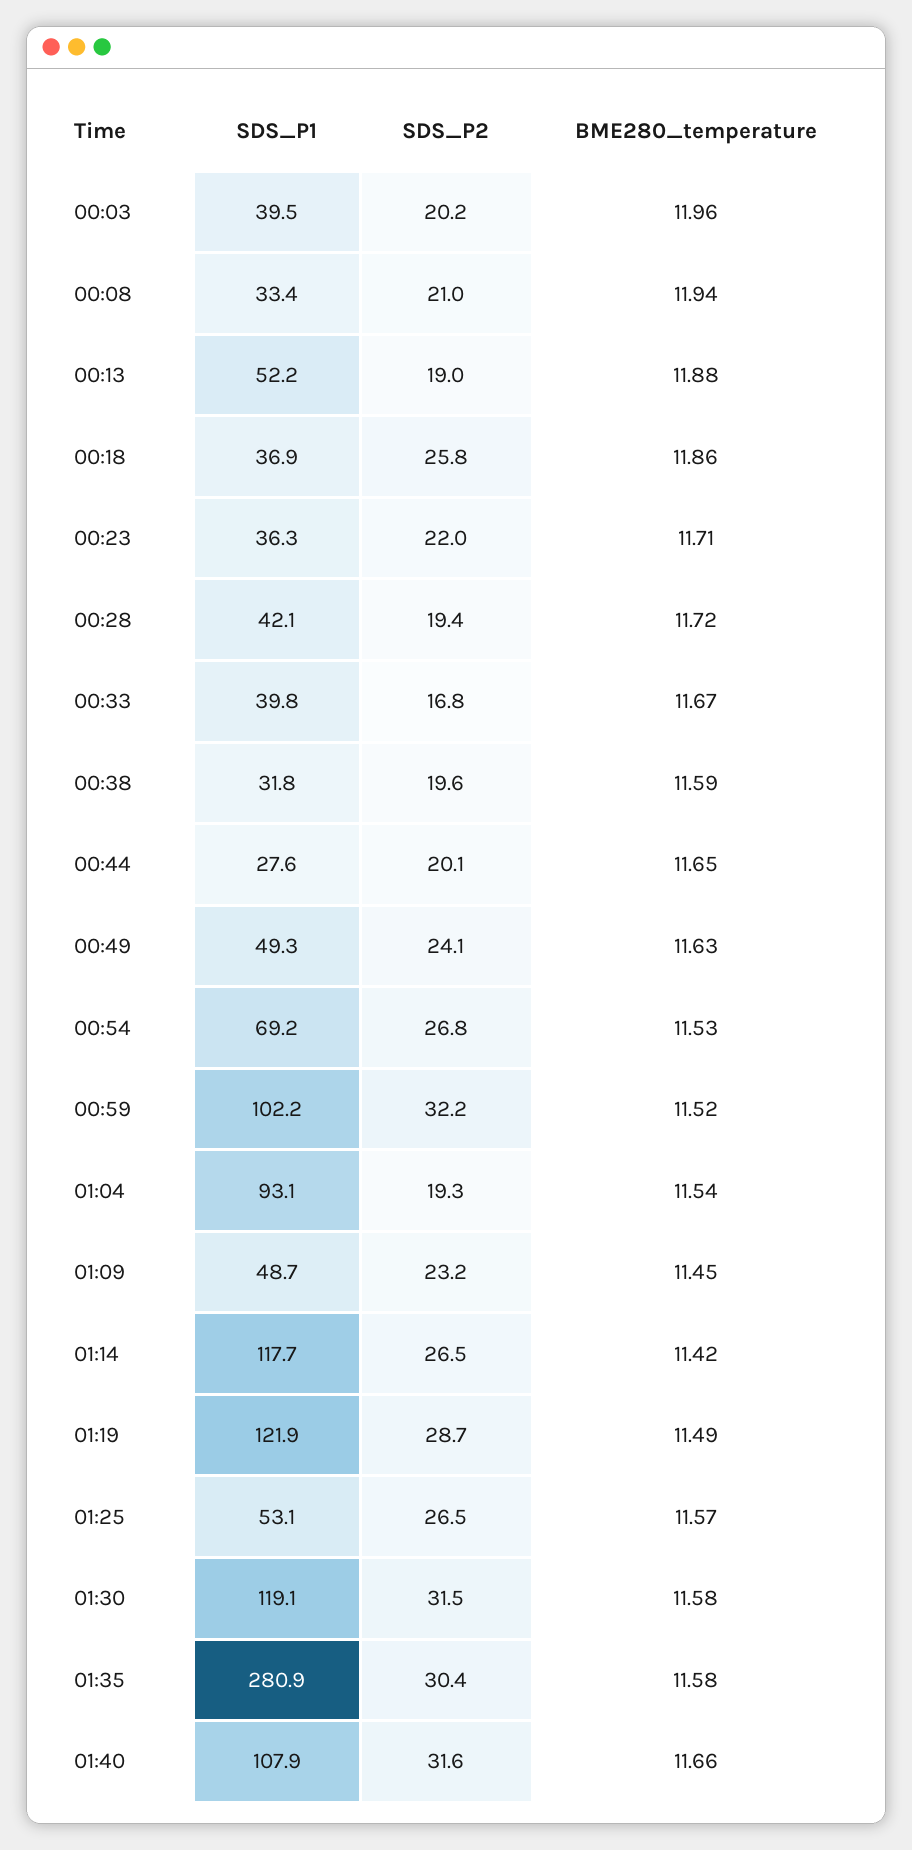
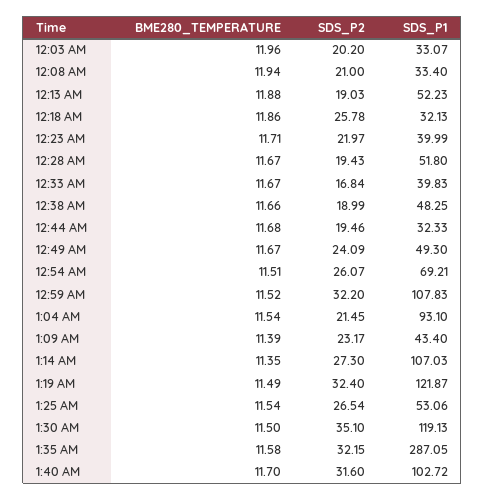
SDS_P1, 00:03: 39.5 -> 33.07
SDS_P1, 00:18: 36.9 -> 32.13
SDS_P1, 00:23: 36.3 -> 39.99
SDS_P1, 00:28: 42.1 -> 51.8
BME280_temperature, 00:28: 11.72 -> 11.67
SDS_P1, 00:38: 31.8 -> 48.25
SDS_P2, 00:38: 19.6 -> 18.99
BME280_temperature, 00:38: 11.59 -> 11.66
SDS_P1, 00:44: 27.6 -> 32.33
SDS_P2, 00:44: 20.1 -> 19.46
BME280_temperature, 00:44: 11.65 -> 11.68
BME280_temperature, 00:49: 11.63 -> 11.67
SDS_P2, 00:54: 26.8 -> 26.07
BME280_temperature, 00:54: 11.53 -> 11.51
SDS_P1, 00:59: 102.2 -> 107.83
SDS_P2, 01:04: 19.3 -> 21.45
SDS_P1, 01:09: 48.7 -> 43.4
BME280_temperature, 01:09: 11.45 -> 11.39
SDS_P1, 01:14: 117.7 -> 107.03
SDS_P2, 01:14: 26.5 -> 27.3
BME280_temperature, 01:14: 11.42 -> 11.35
SDS_P2, 01:19: 28.7 -> 32.4
BME280_temperature, 01:25: 11.57 -> 11.54
SDS_P2, 01:30: 31.5 -> 35.1
BME280_temperature, 01:30: 11.58 -> 11.5
SDS_P1, 01:35: 280.9 -> 287.05
SDS_P2, 01:35: 30.4 -> 32.15
SDS_P1, 01:40: 107.9 -> 102.72
BME280_temperature, 01:40: 11.66 -> 11.7

